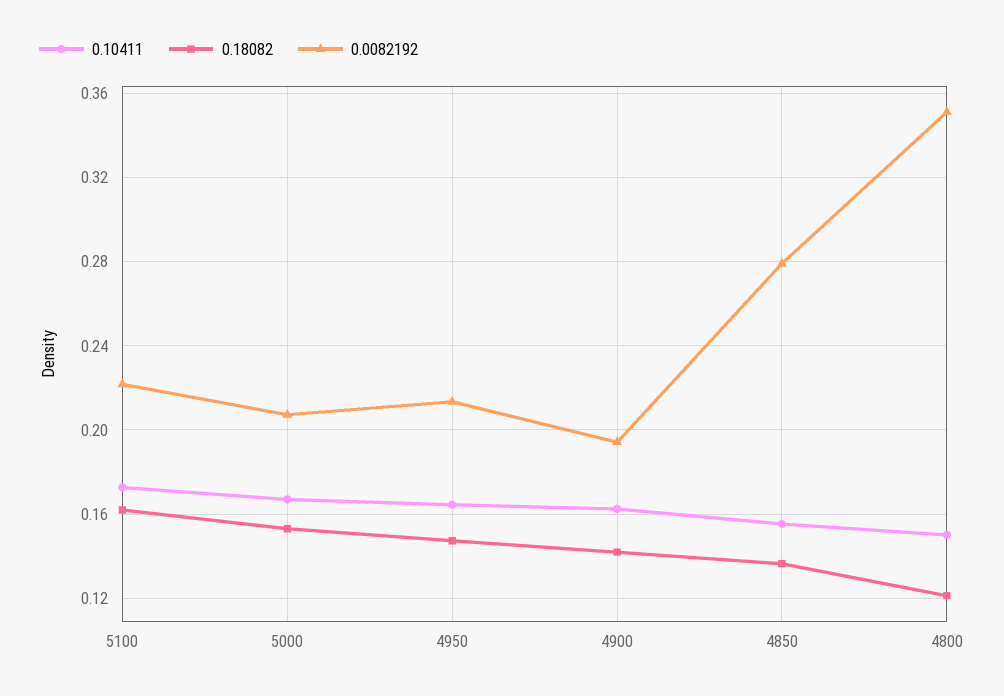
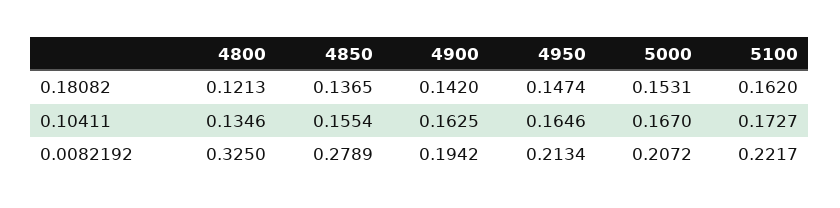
0.10411, 4800: 0.15 -> 0.1346
0.0082192, 4800: 0.35 -> 0.325

